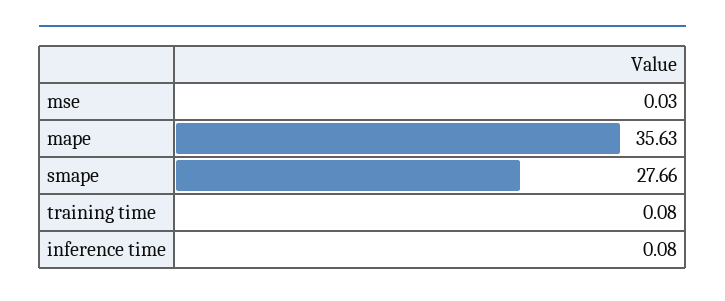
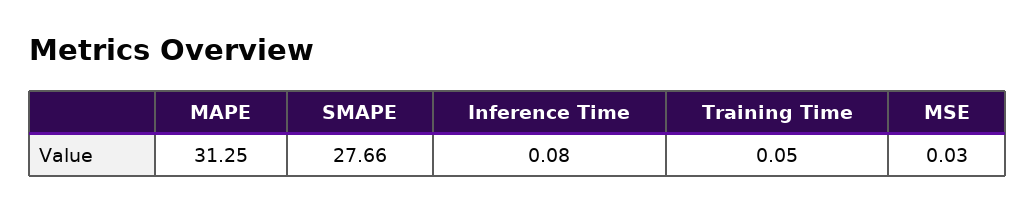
mape: 35.63 -> 31.25
training time: 0.08 -> 0.05

